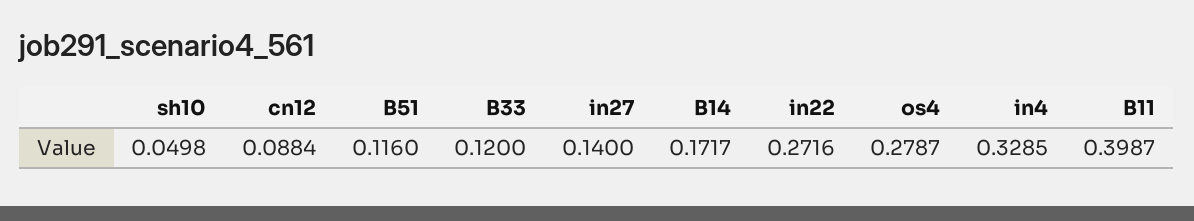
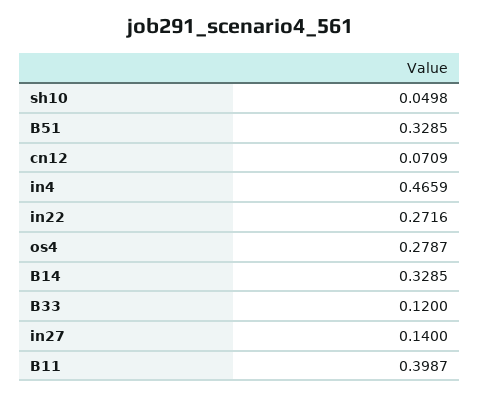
cn12: 0.0884 -> 0.0709
B51: 0.116 -> 0.3285
B14: 0.1717 -> 0.3285
in4: 0.3285 -> 0.4659

